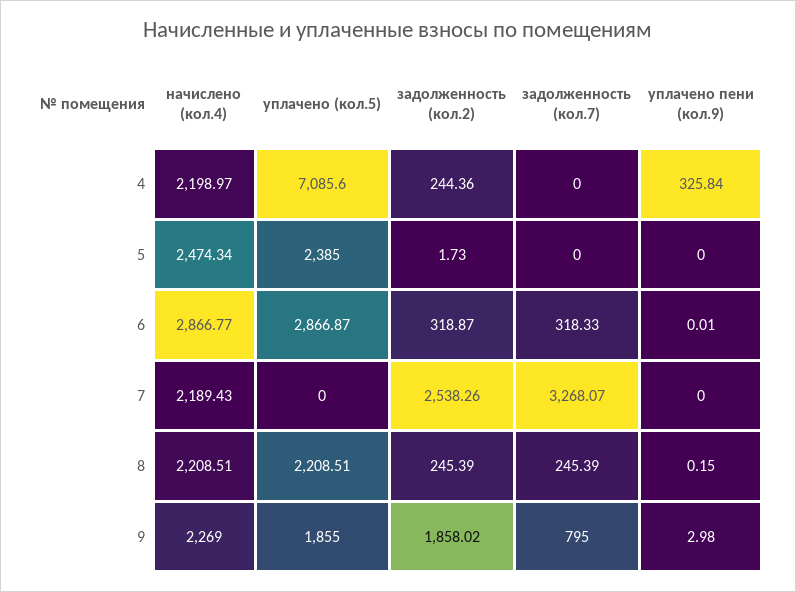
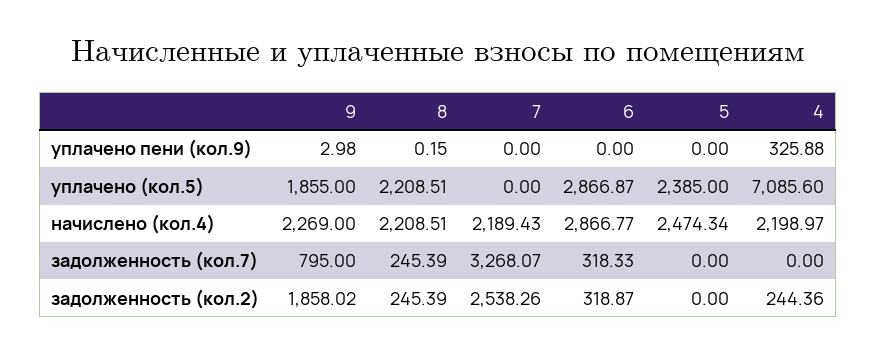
уплачено пени (кол.9), 4: 325.84 -> 325.88
задолженность (кол.2), 5: 1.73 -> 0
уплачено пени (кол.9), 6: 0.01 -> 0

